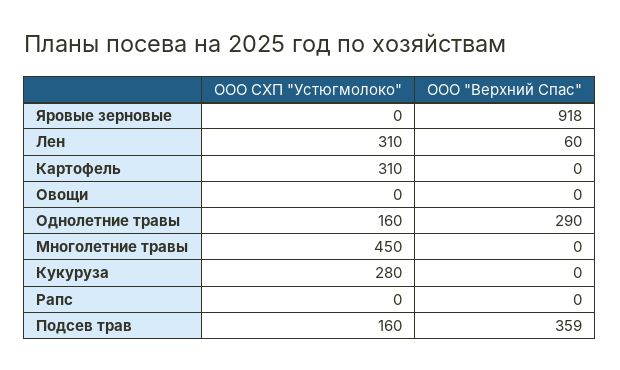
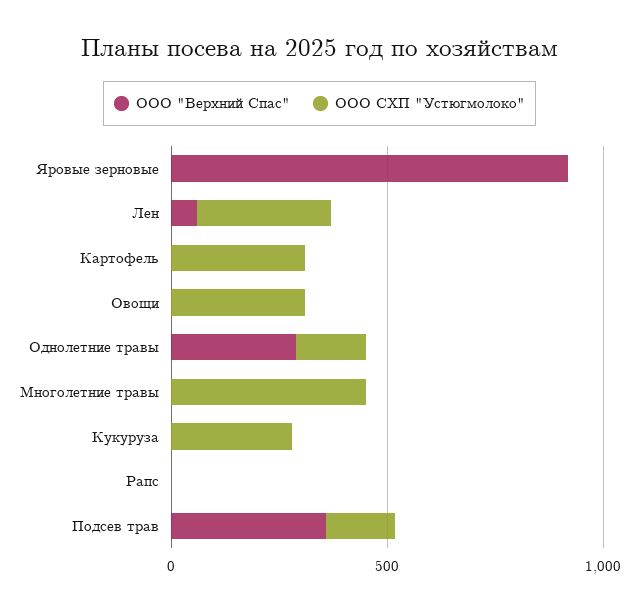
ООО СХП "Устюгмолоко", Овощи: 0 -> 300

